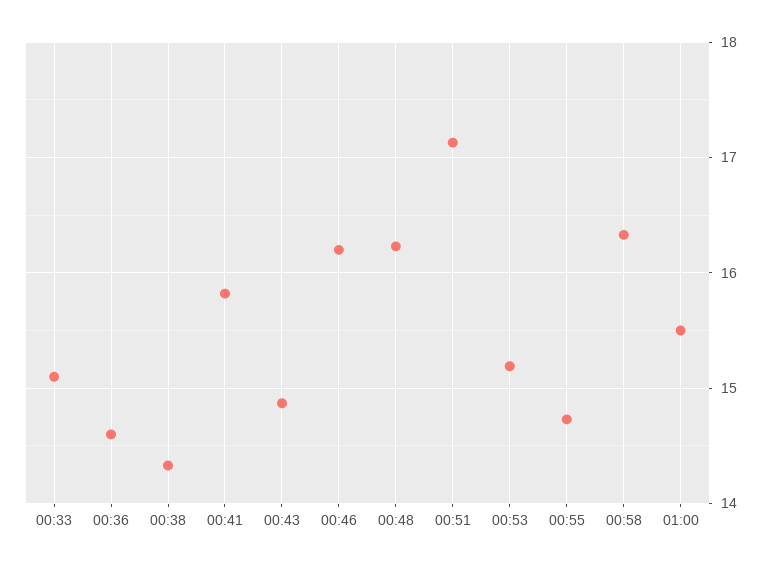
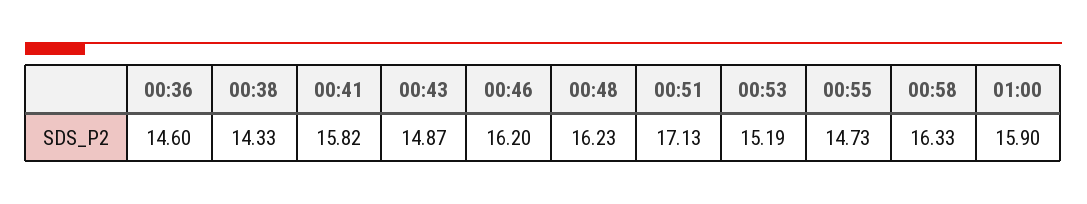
00:33: 15.1 -> none
01:00: 15.5 -> 15.9

